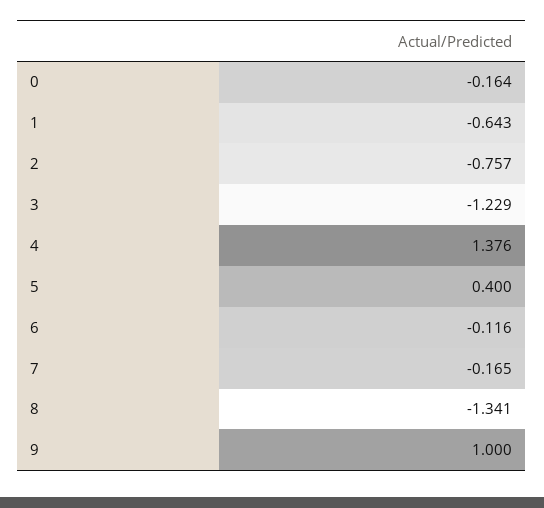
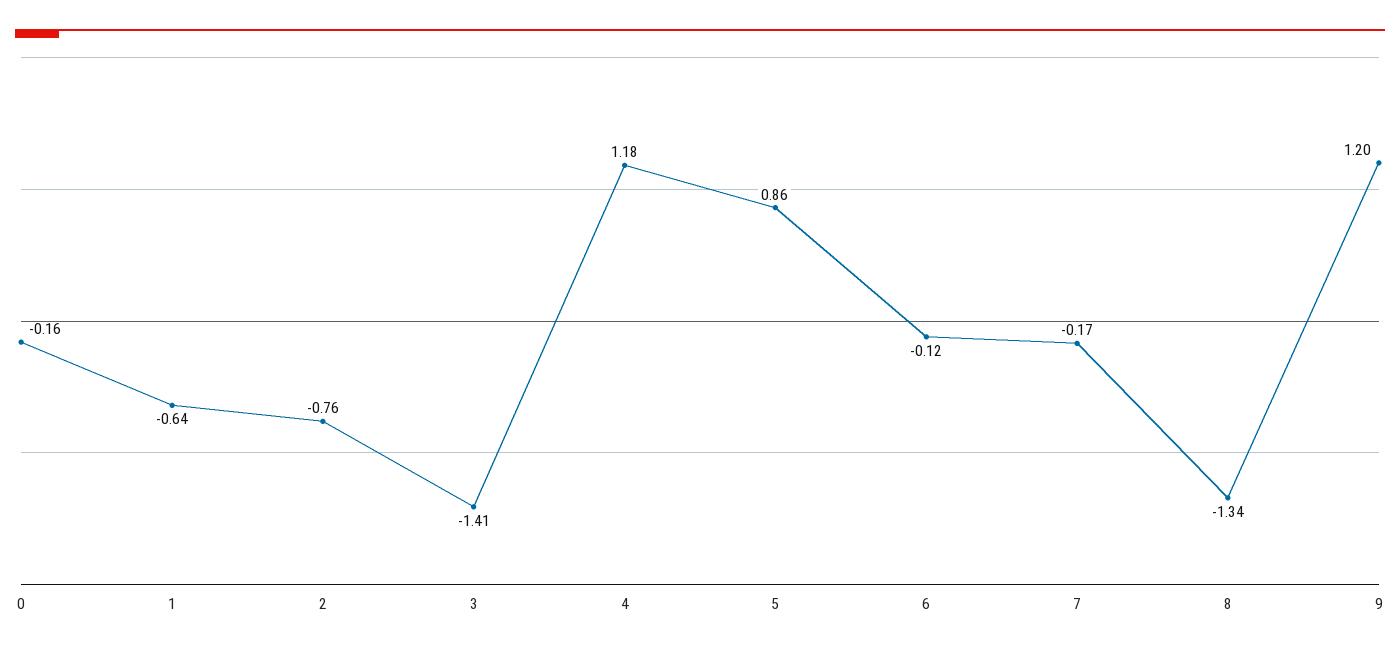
3: -1.229 -> -1.41
4: 1.376 -> 1.18
5: 0.4 -> 0.86
9: 1 -> 1.2

